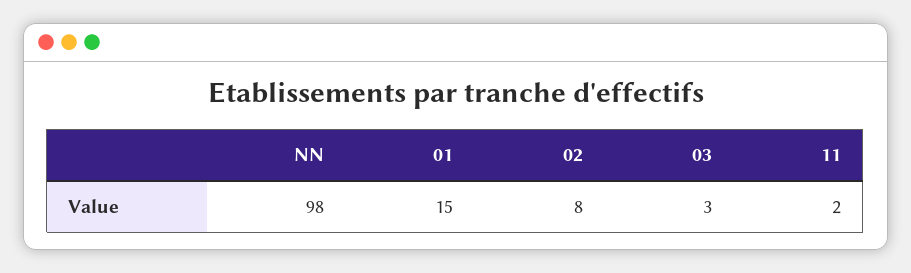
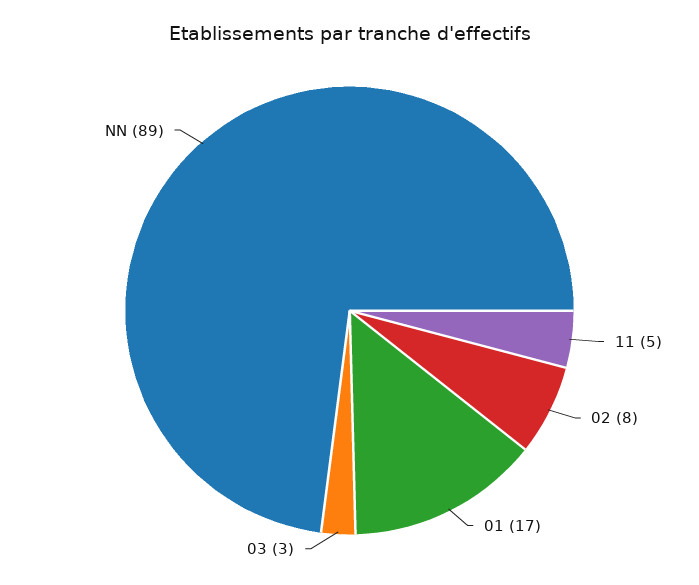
NN: 98 -> 89
01: 15 -> 17
11: 2 -> 5

